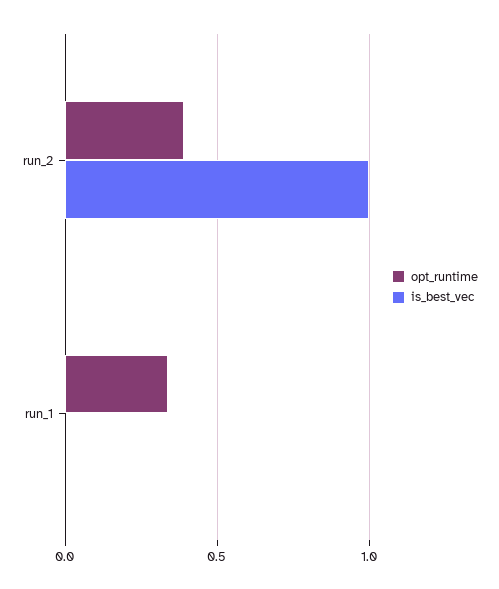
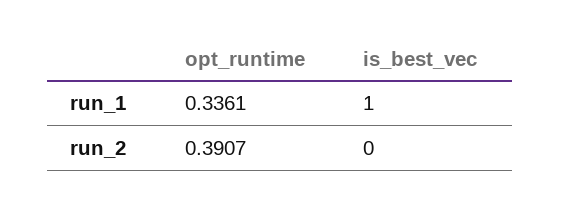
is_best_vec, run_2: 1 -> 0
is_best_vec, run_1: 0 -> 1

